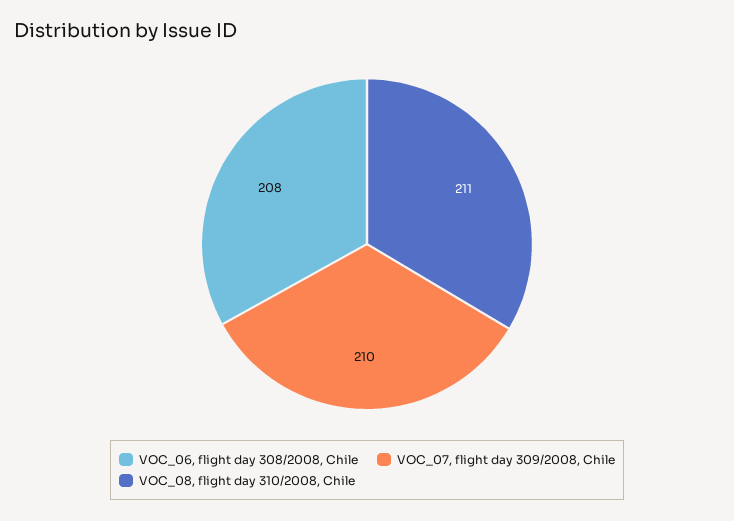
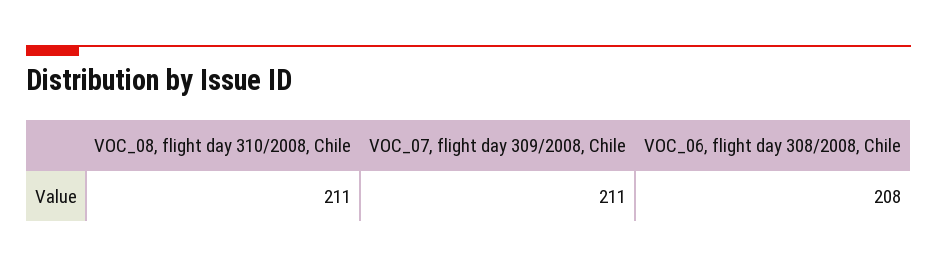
VOC_07, flight day 309/2008, Chile: 210 -> 211

